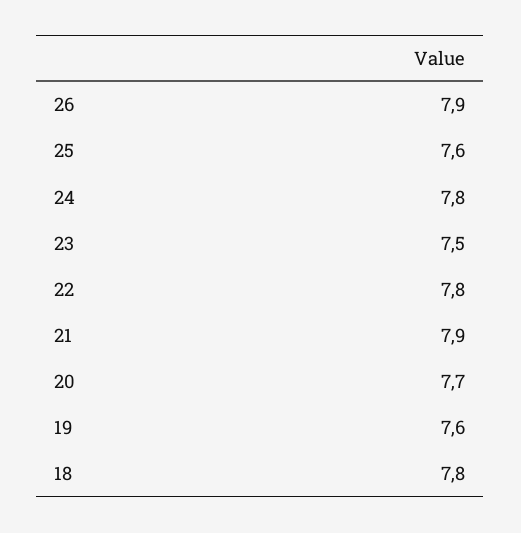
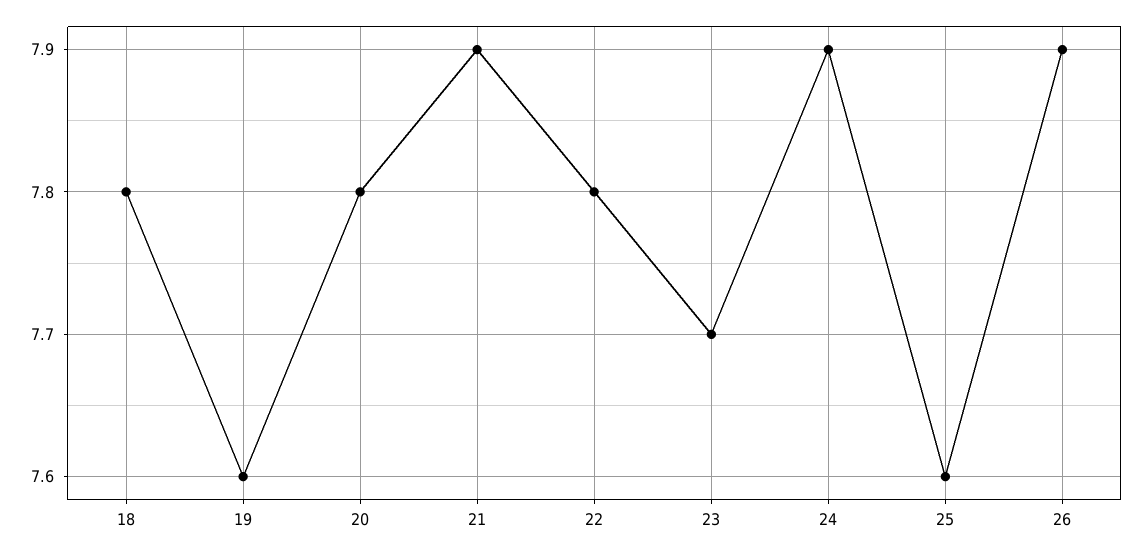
24: 7.8 -> 7.9
23: 7.5 -> 7.7
20: 7.7 -> 7.8

